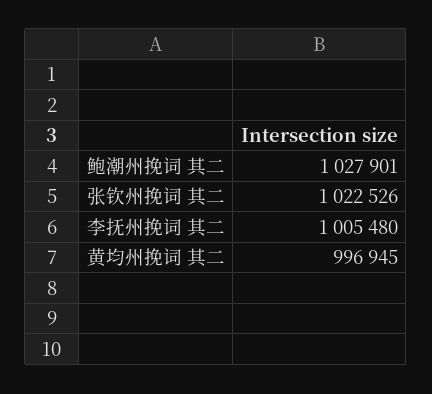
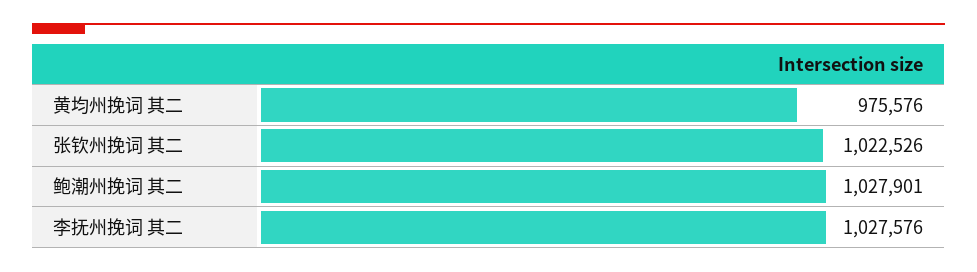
李抚州挽词 其二: 1005480 -> 1027576
黄均州挽词 其二: 996945 -> 975576

